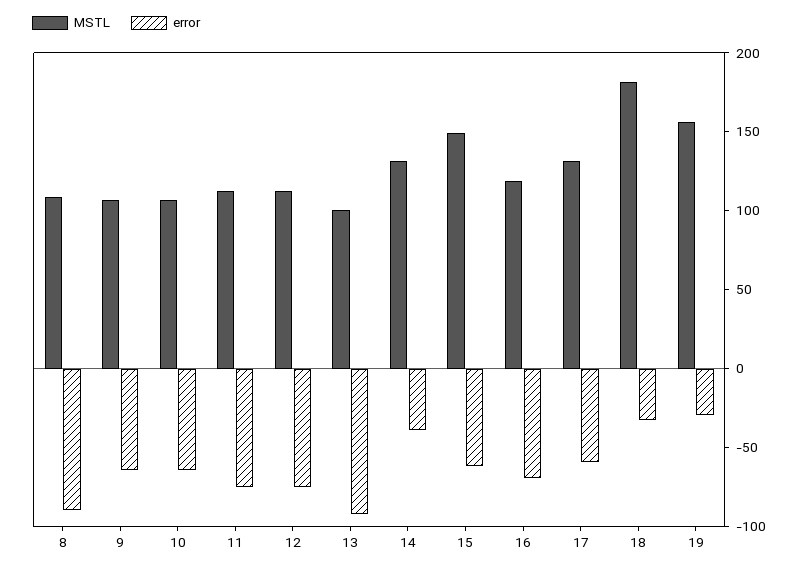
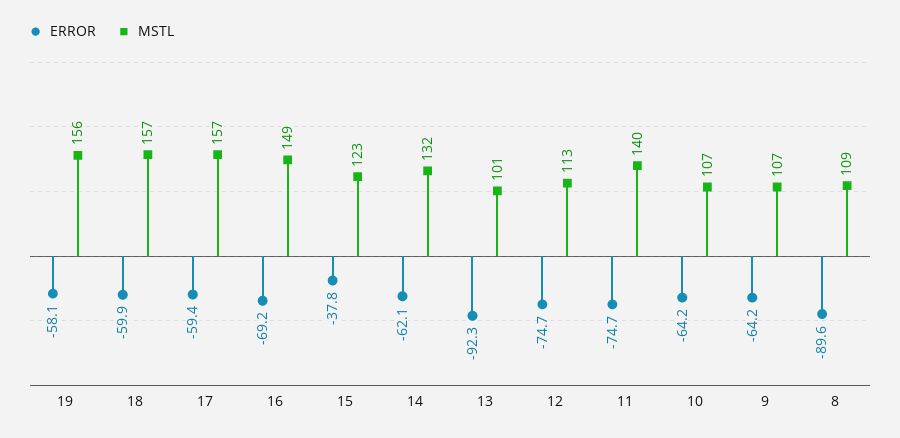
MSTL, 11: 110 -> 140
error, 14: -40 -> -62.1
MSTL, 15: 150 -> 123
error, 15: -60 -> -37.8
MSTL, 16: 120 -> 149
MSTL, 17: 130 -> 157
MSTL, 18: 180 -> 157
error, 18: -30 -> -59.9
error, 19: -30 -> -58.1

